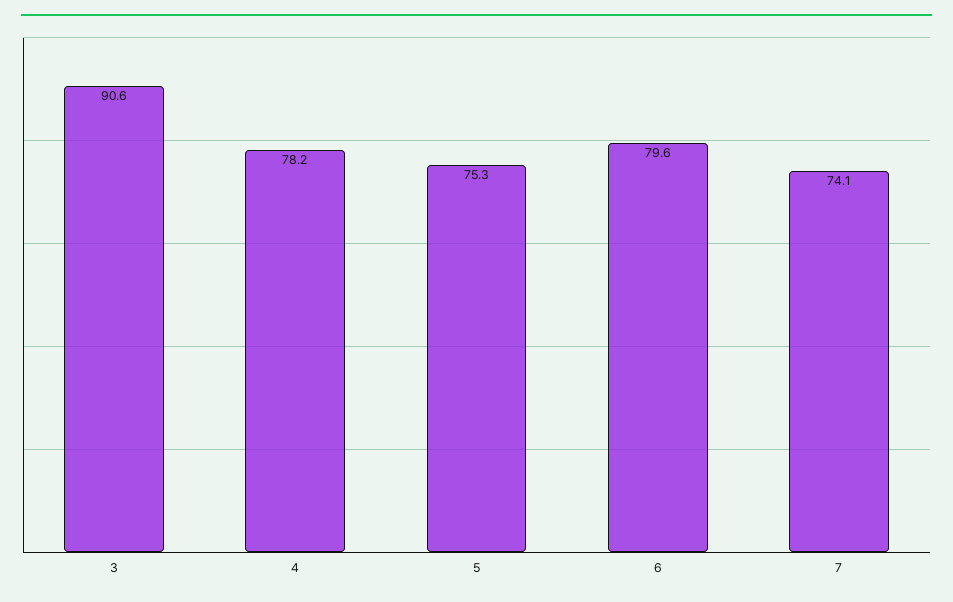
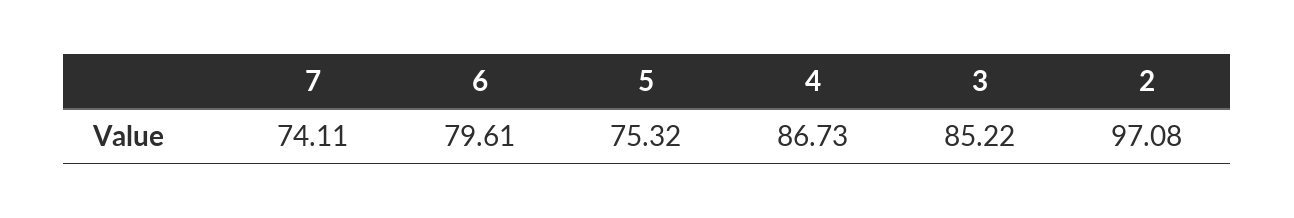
3: 90.6 -> 85.22
4: 78.2 -> 86.73
2: none -> 97.08

